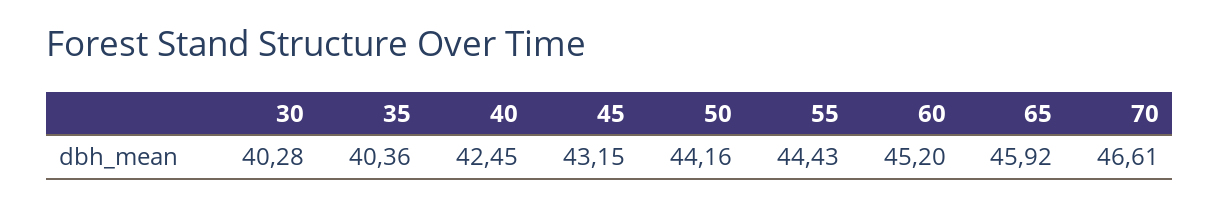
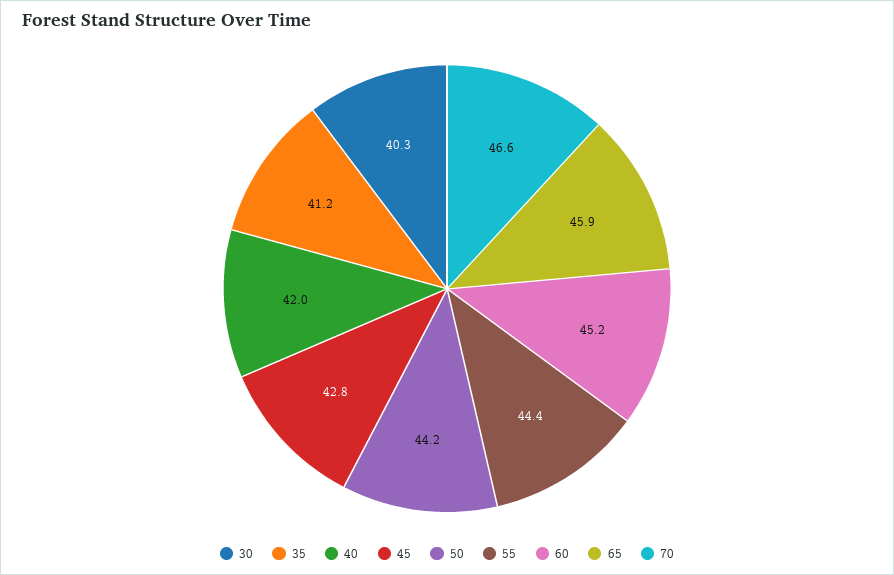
35: 40.36 -> 41.2
40: 42.45 -> 42
45: 43.15 -> 42.8

